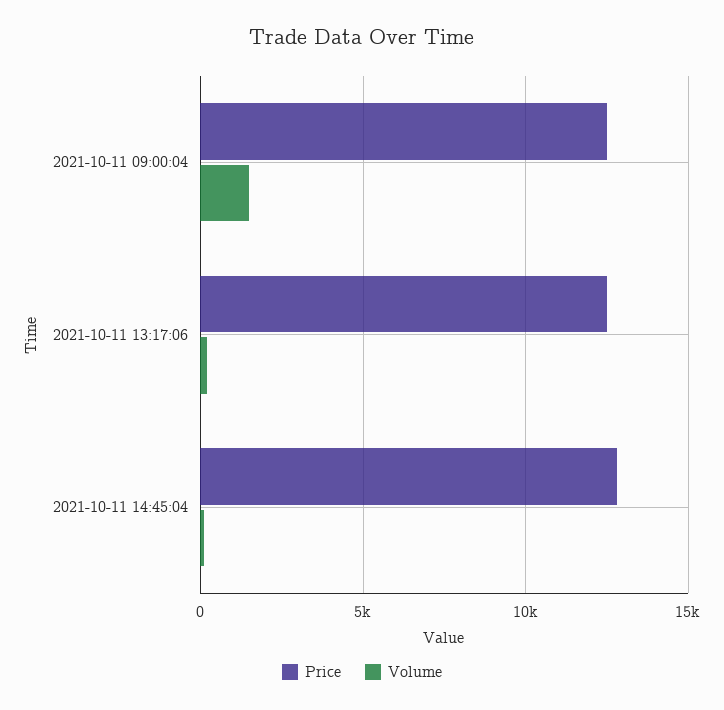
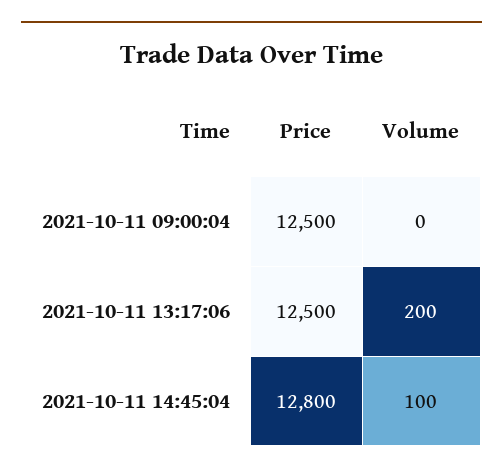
Volume, 2021-10-11 09:00:04: 1500 -> 0

